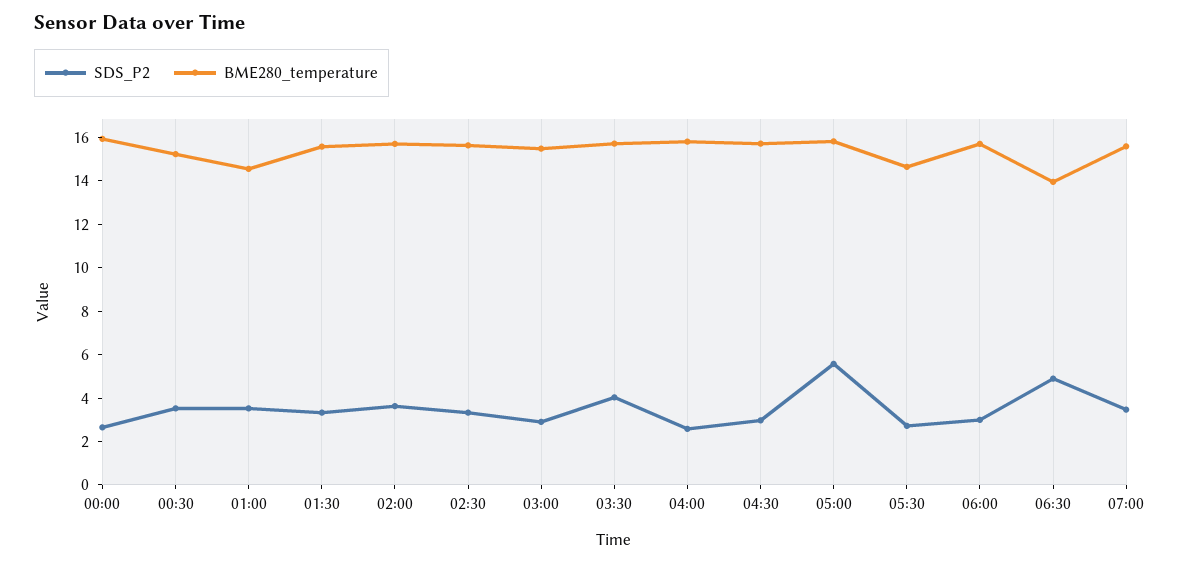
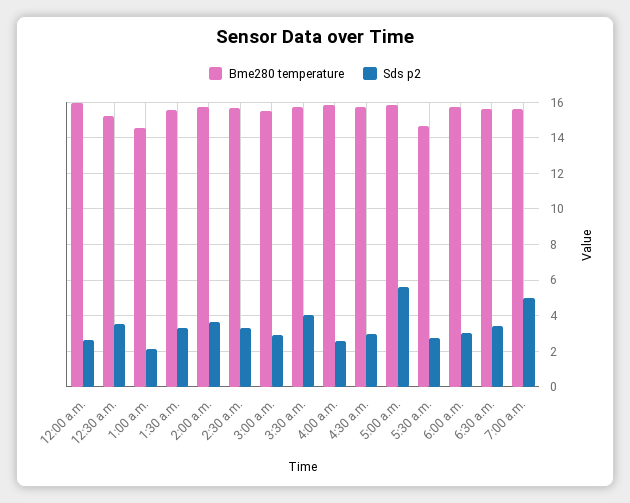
SDS_P2, 01:00: 3.5 -> 2
SDS_P2, 06:30: 5 -> 3.5
BME280_temperature, 06:30: 14 -> 15.5
SDS_P2, 07:00: 3.5 -> 5

